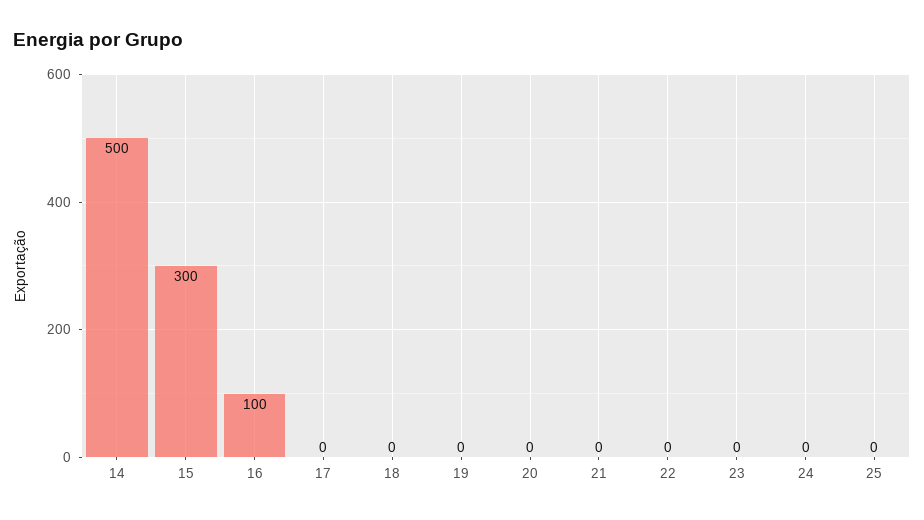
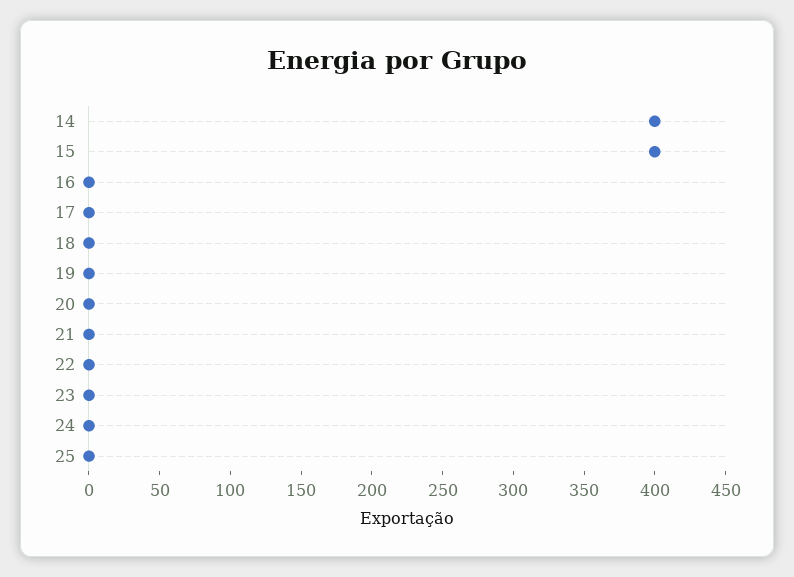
14: 500 -> 400
15: 300 -> 400
16: 100 -> 0

